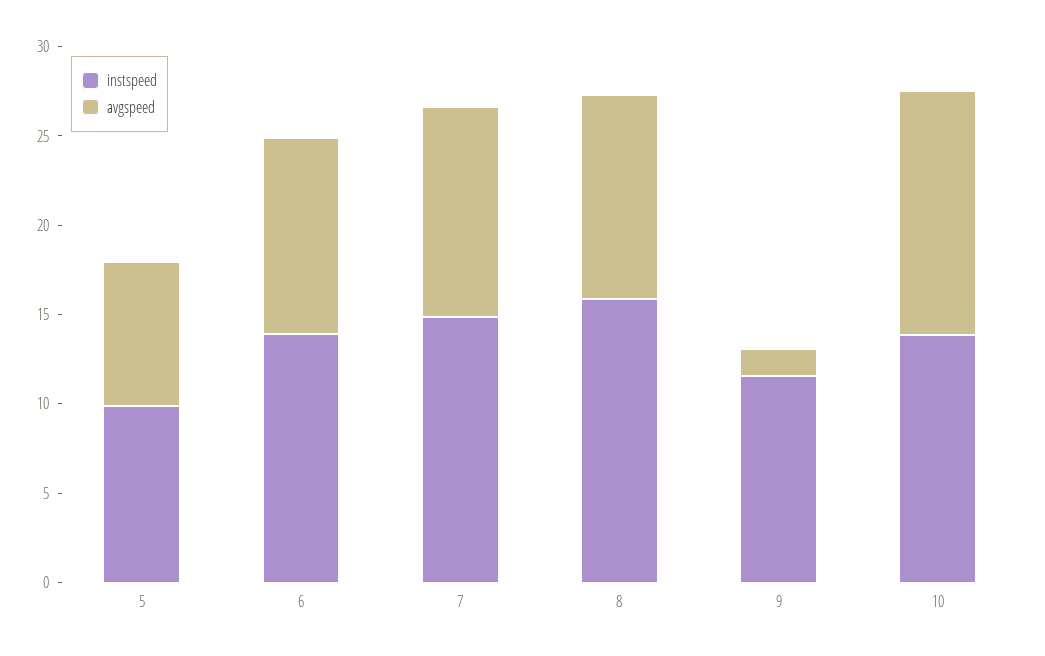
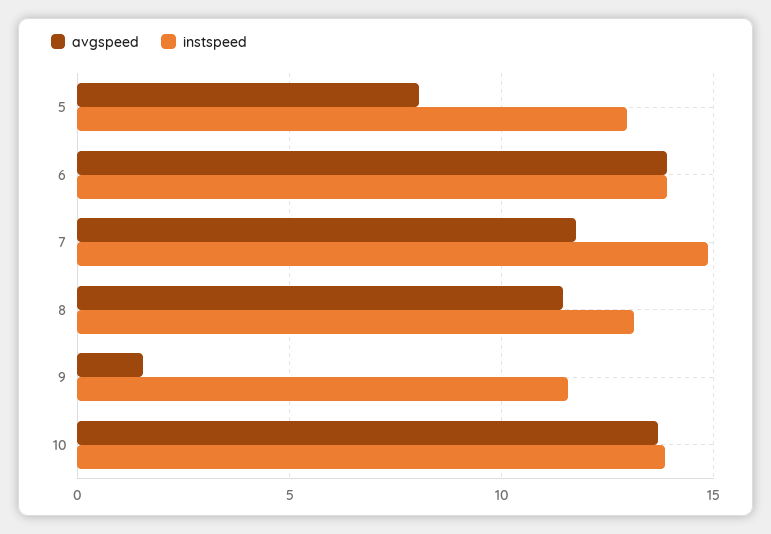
instspeed, 5: 10 -> 13
avgspeed, 6: 11 -> 14
instspeed, 8: 16 -> 13

